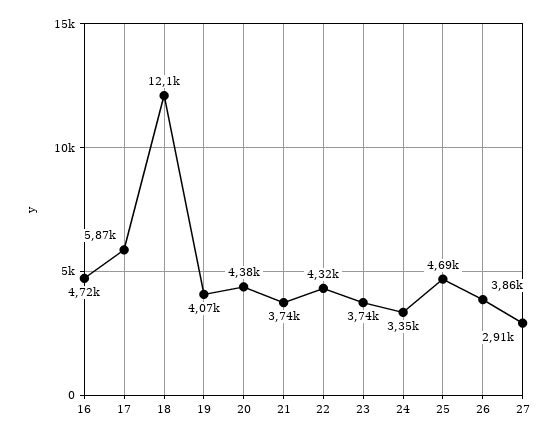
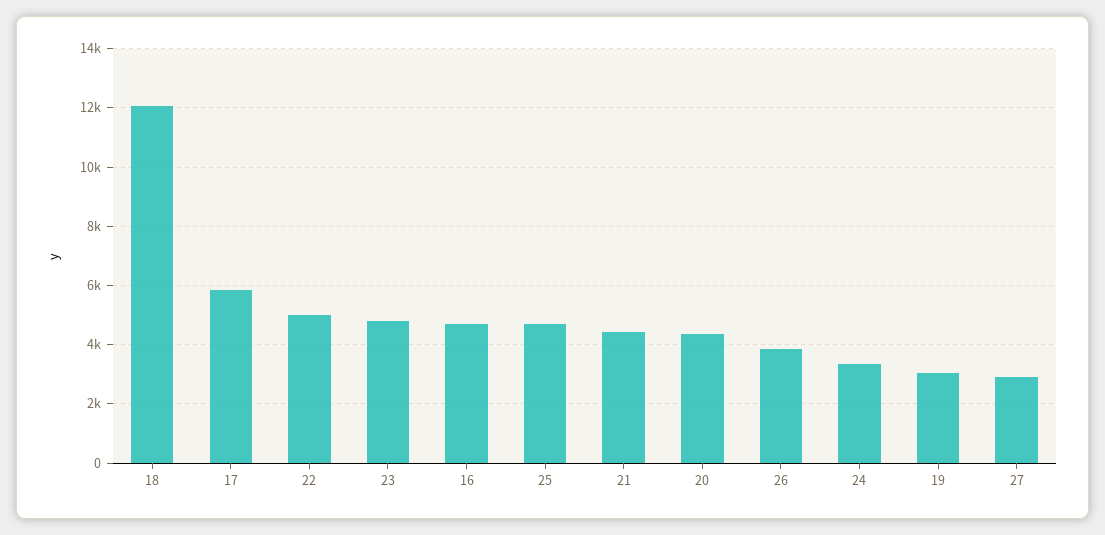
19: 4070 -> 3000
21: 3740 -> 4500
22: 4320 -> 5000
23: 3740 -> 4750

